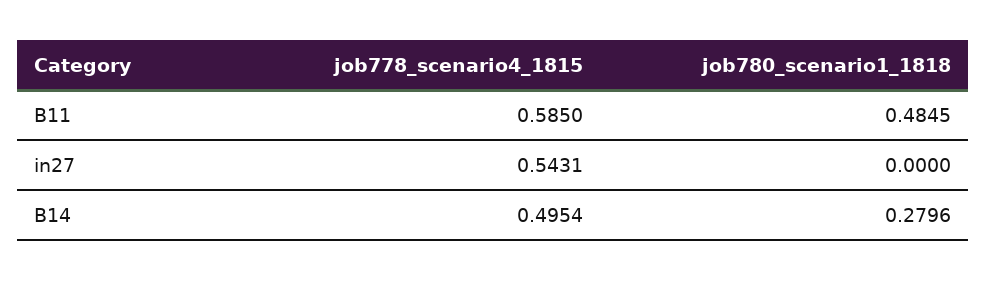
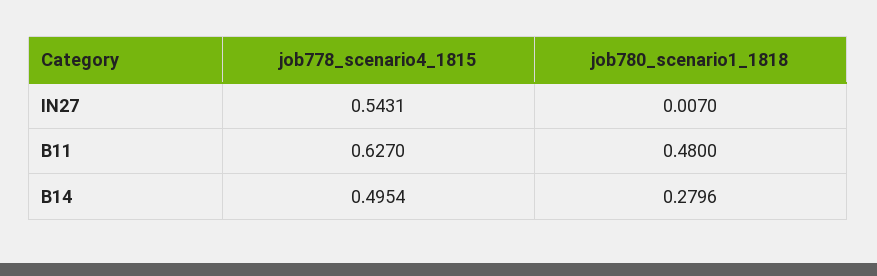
job778_scenario4_1815, B11: 0.585 -> 0.627
job780_scenario1_1818, B11: 0.4845 -> 0.48
job780_scenario1_1818, in27: 0 -> 0.007

